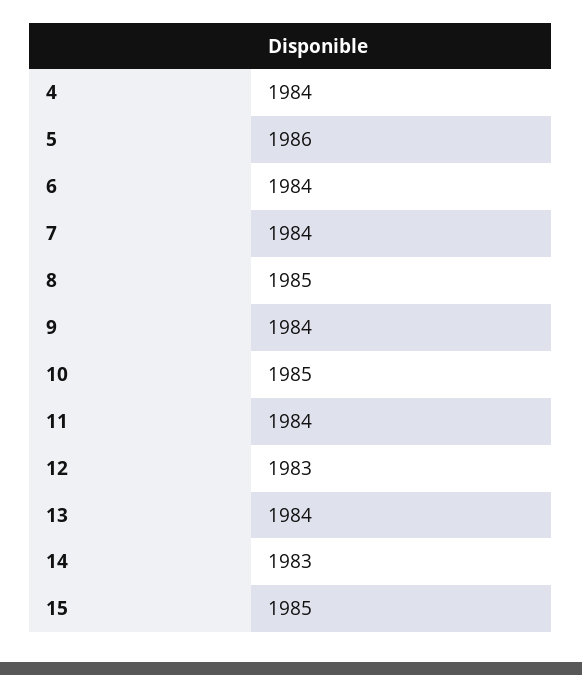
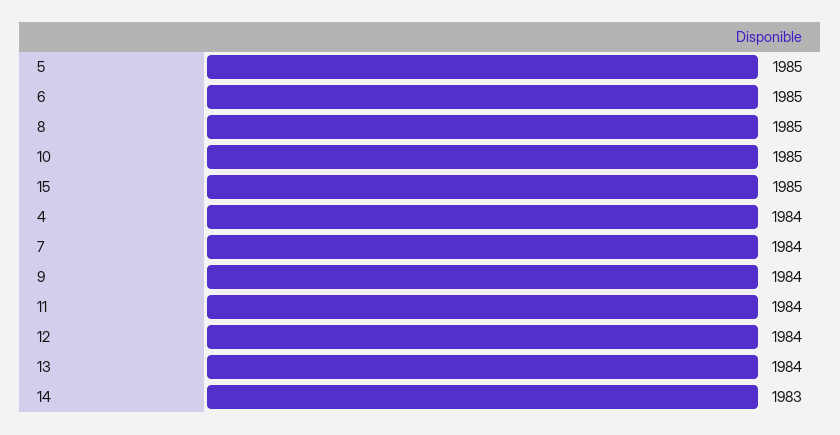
5: 1986 -> 1985
6: 1984 -> 1985
12: 1983 -> 1984

